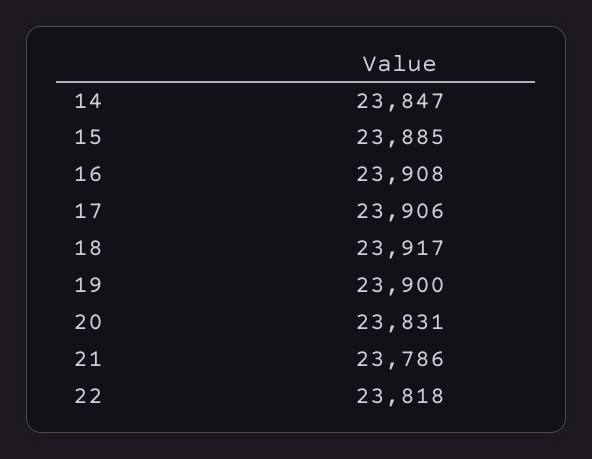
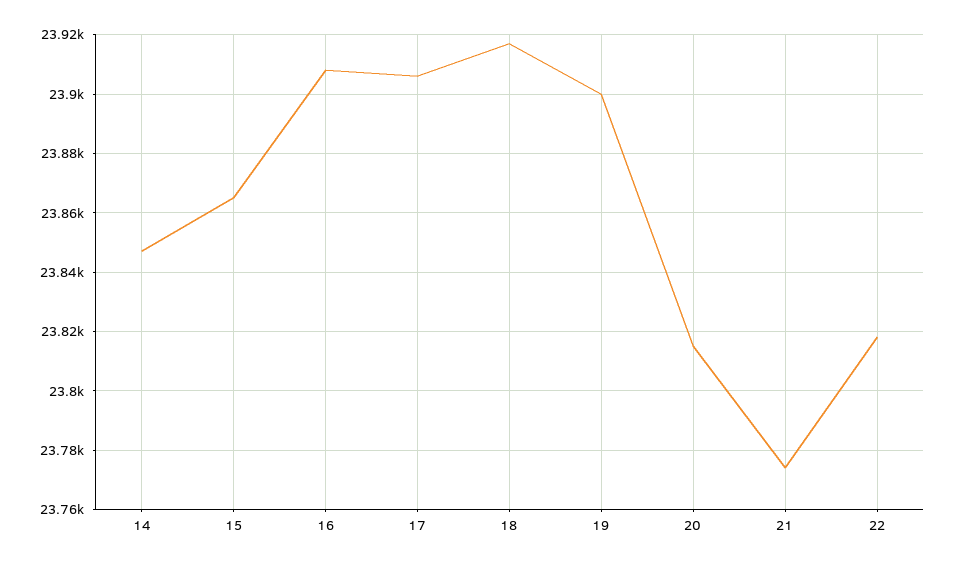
15: 23885 -> 23865
20: 23831 -> 23815
21: 23786 -> 23775

